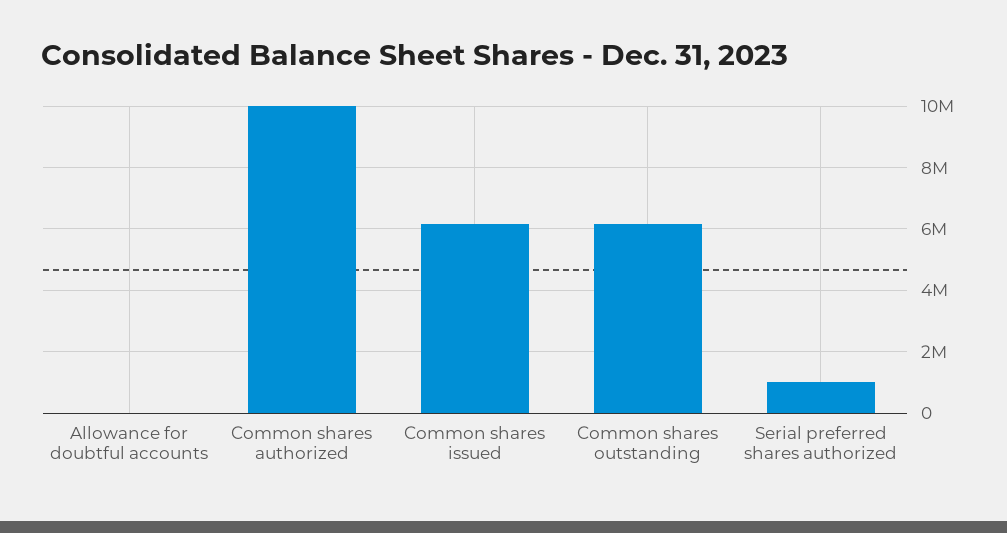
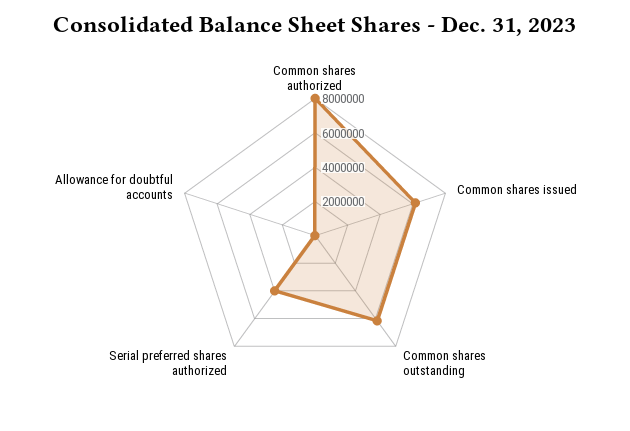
Common shares authorized: 10000000 -> 8000000
Serial preferred shares authorized: 1000000 -> 4000000

